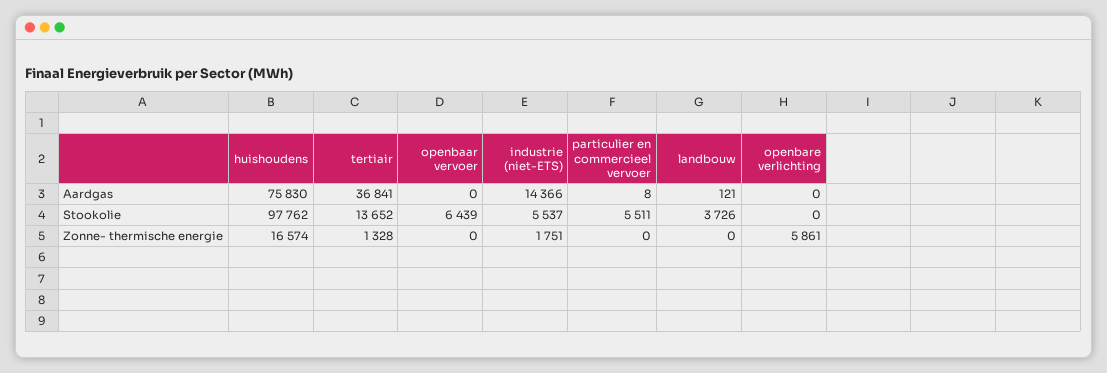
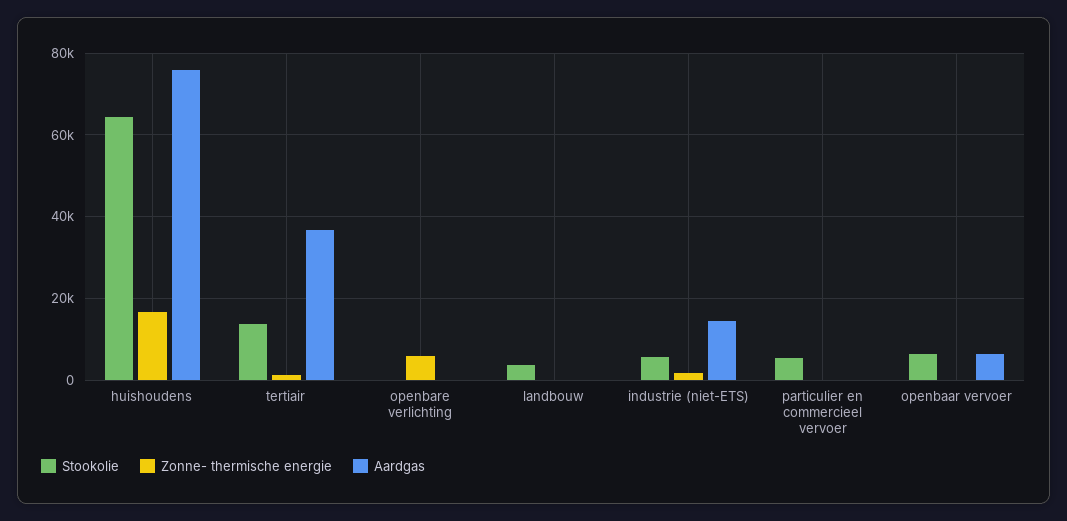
Aardgas, openbaar vervoer: 0 -> 6000
Stookolie, huishoudens: 97762 -> 64000

